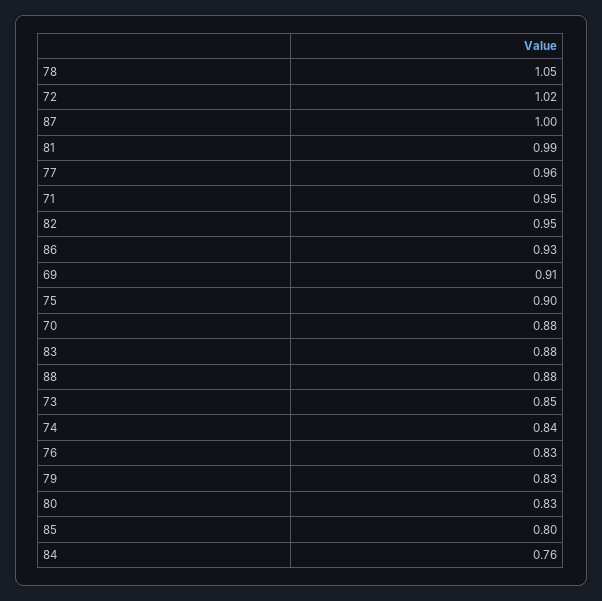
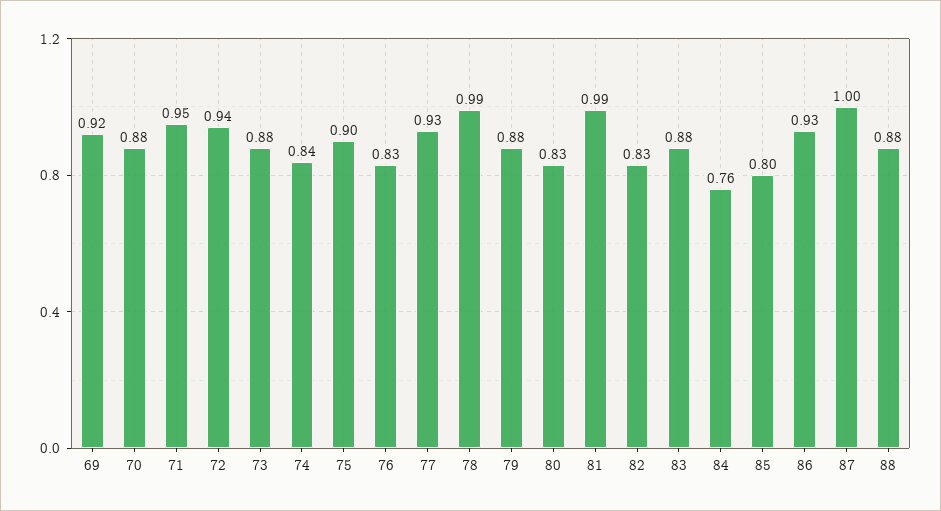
78: 1.05 -> 0.99
72: 1.02 -> 0.94
77: 0.96 -> 0.93
82: 0.95 -> 0.83
69: 0.91 -> 0.92
73: 0.85 -> 0.88
79: 0.83 -> 0.88

